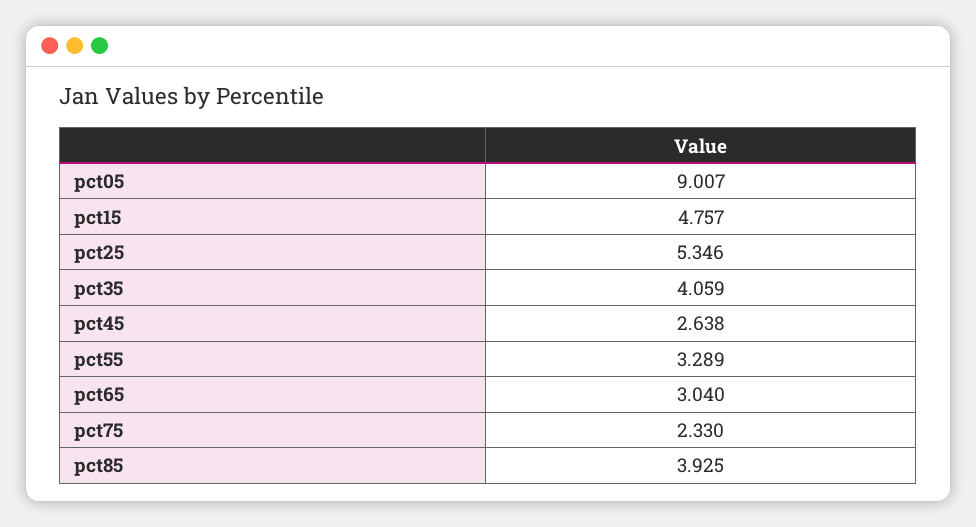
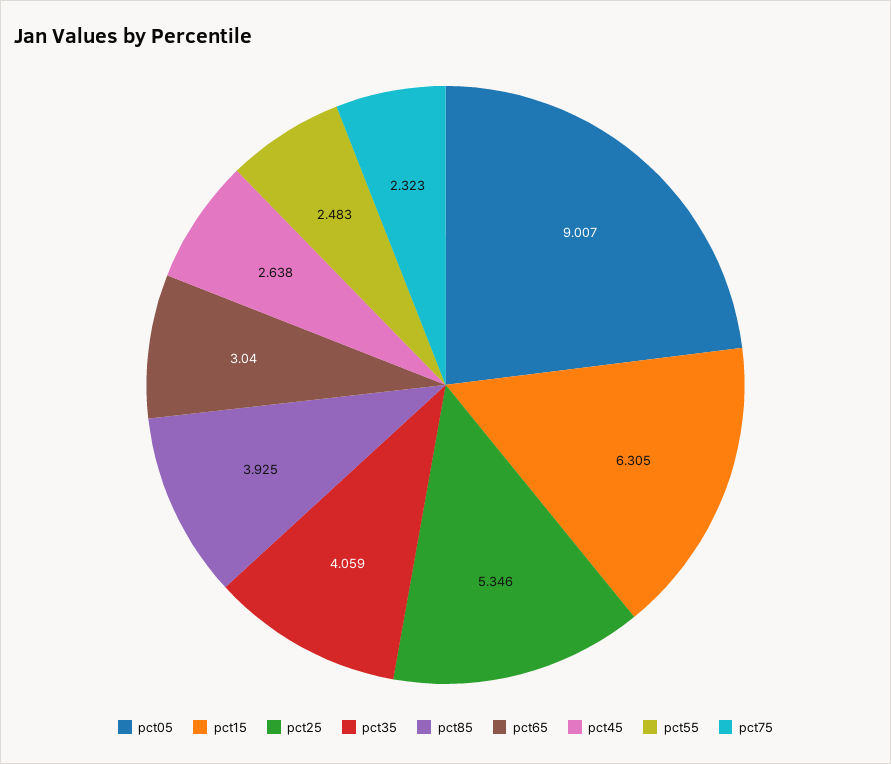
pct15: 4.757 -> 6.305
pct55: 3.289 -> 2.483
pct75: 2.33 -> 2.323

